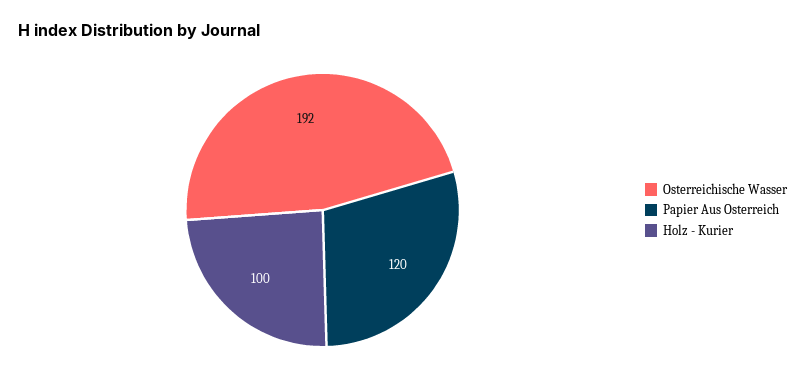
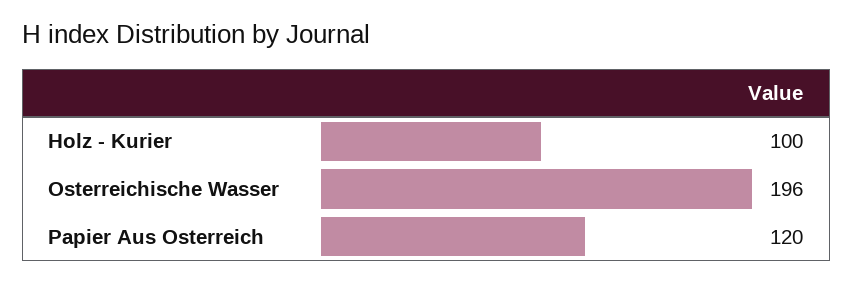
Osterreichische Wasser: 192 -> 196

